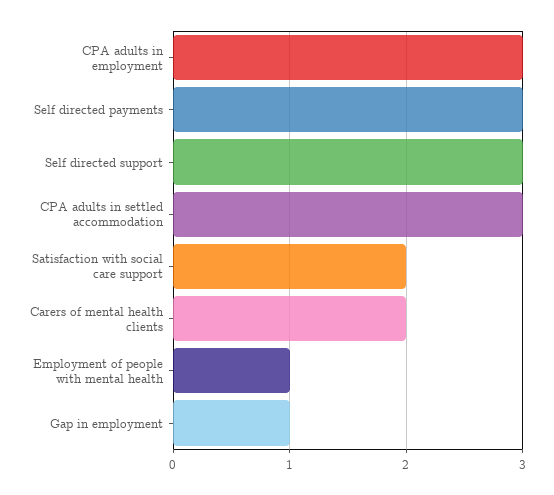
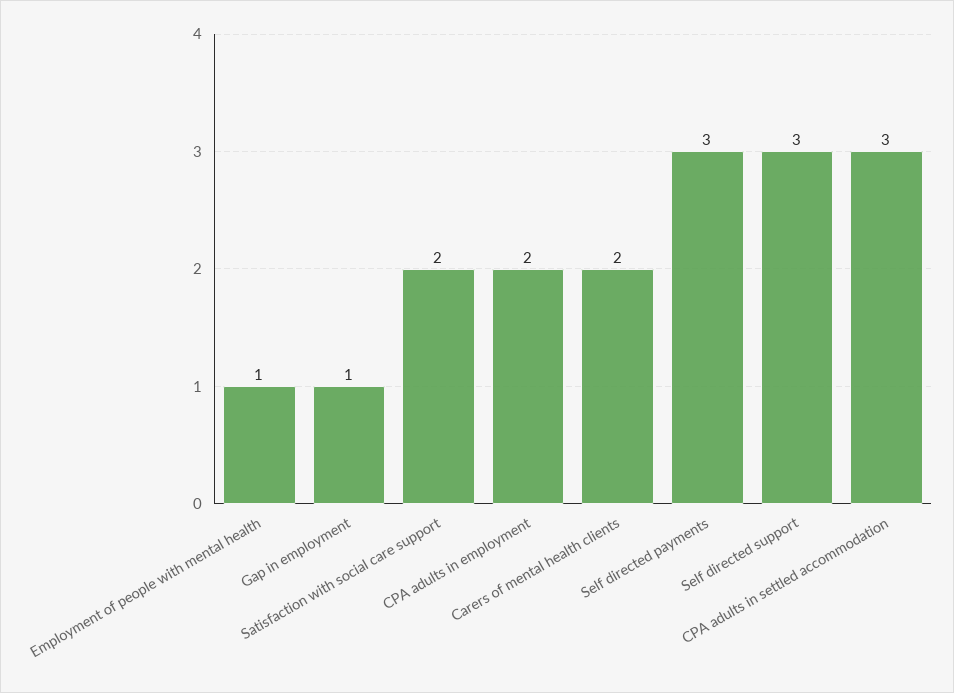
CPA adults in employment: 3 -> 2

